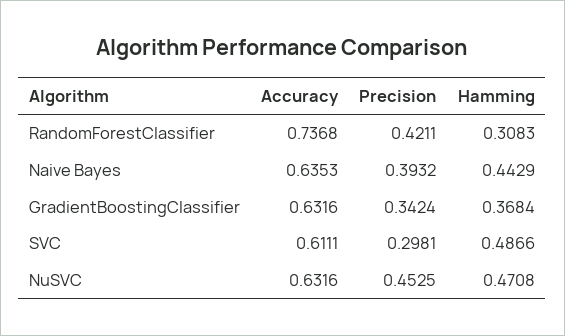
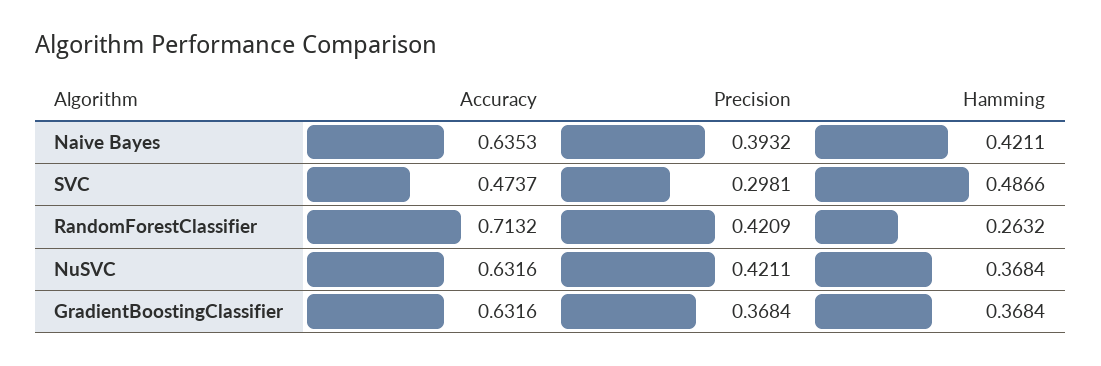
Accuracy, RandomForestClassifier: 0.7368 -> 0.7132
Precision, RandomForestClassifier: 0.4211 -> 0.4209
Hamming, RandomForestClassifier: 0.3083 -> 0.2632
Hamming, Naive Bayes: 0.4429 -> 0.4211
Precision, GradientBoostingClassifier: 0.3424 -> 0.3684
Accuracy, SVC: 0.6111 -> 0.4737
Precision, NuSVC: 0.4525 -> 0.4211
Hamming, NuSVC: 0.4708 -> 0.3684

